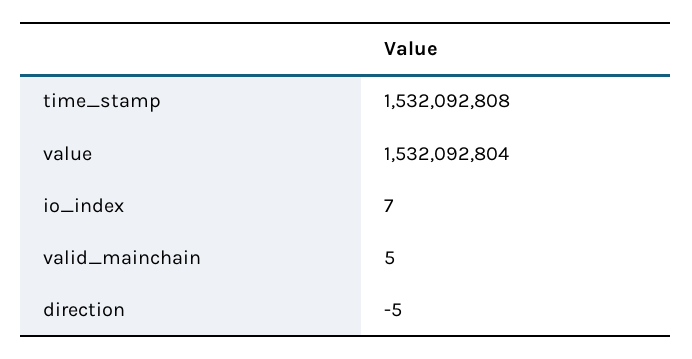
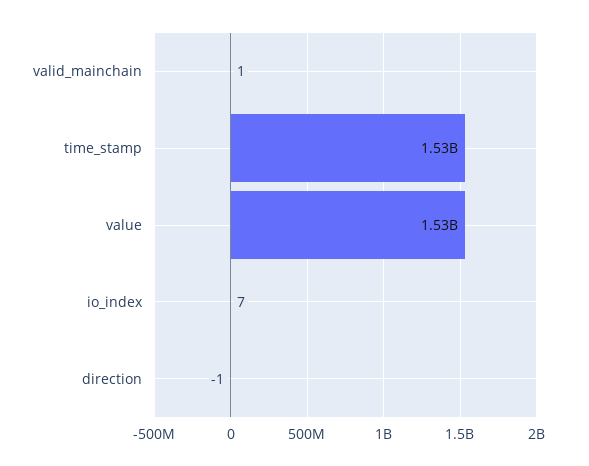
valid_mainchain: 5 -> 1
direction: -5 -> -1

